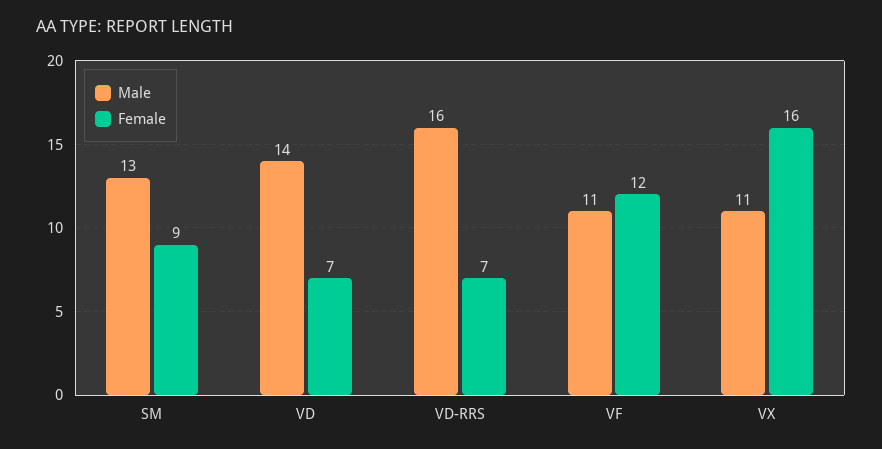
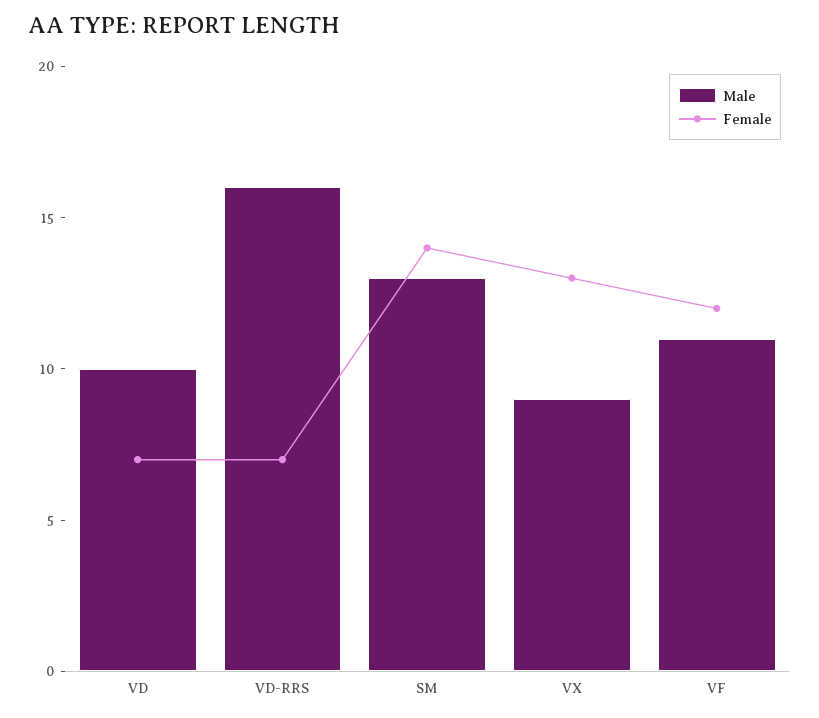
Female, SM: 9 -> 14
Male, VD: 14 -> 10
Male, VX: 11 -> 9
Female, VX: 16 -> 13

